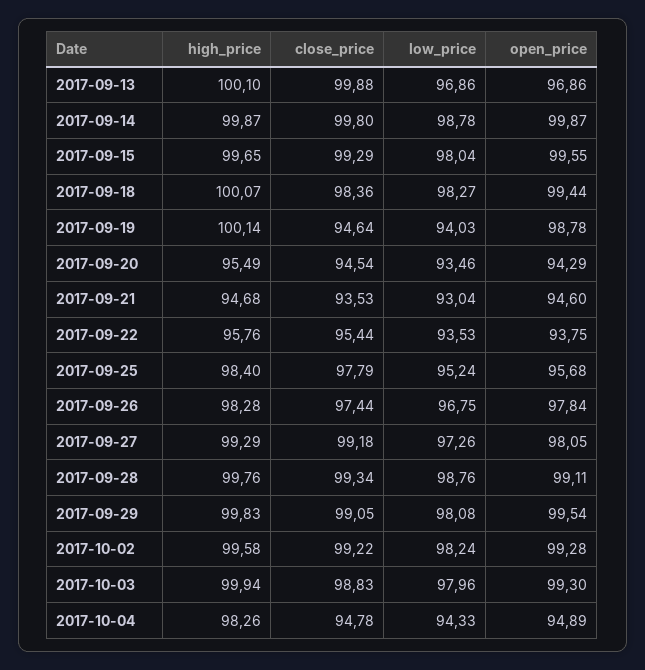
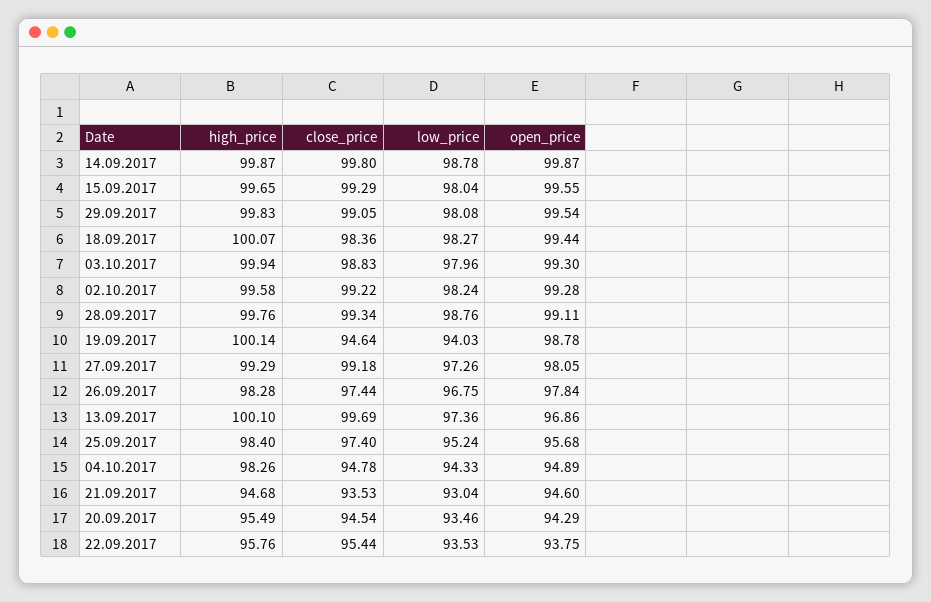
close_price, 2017-09-13: 99.88 -> 99.69
low_price, 2017-09-13: 96.86 -> 97.36
close_price, 2017-09-25: 97.79 -> 97.4

